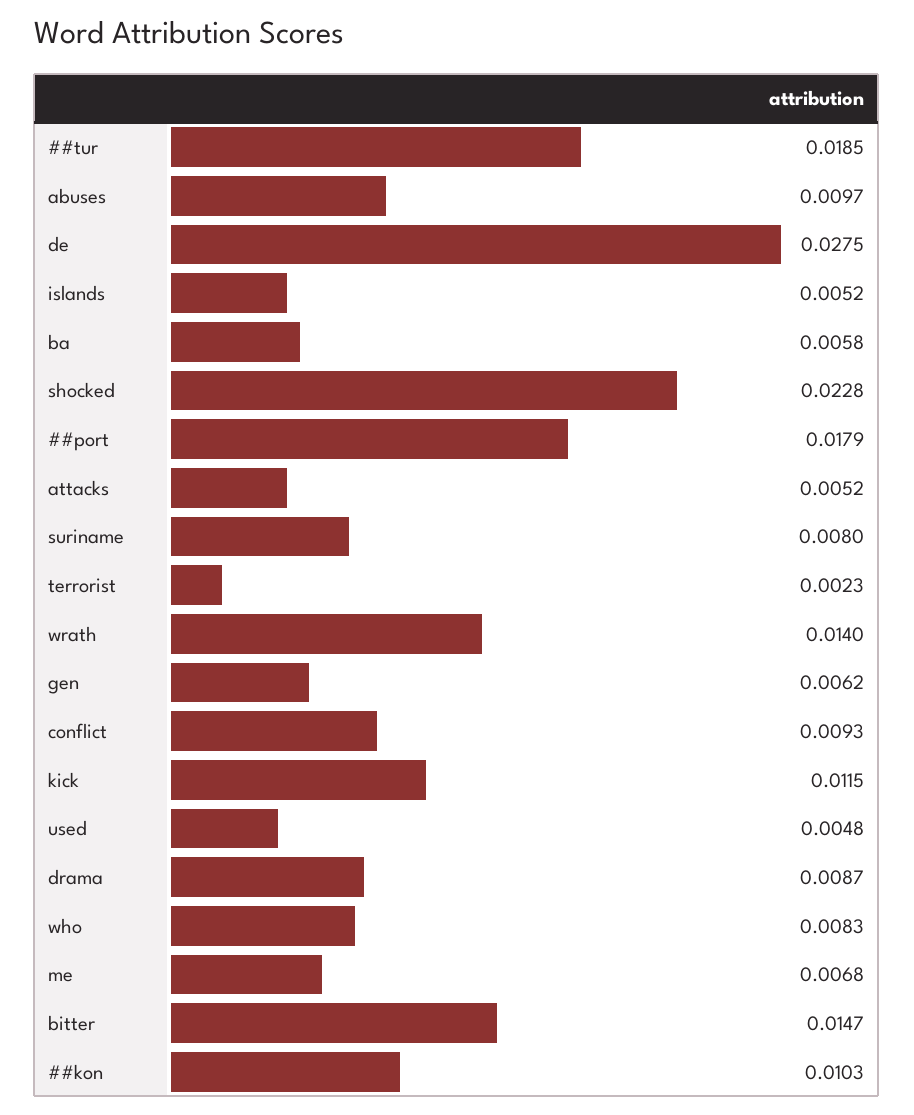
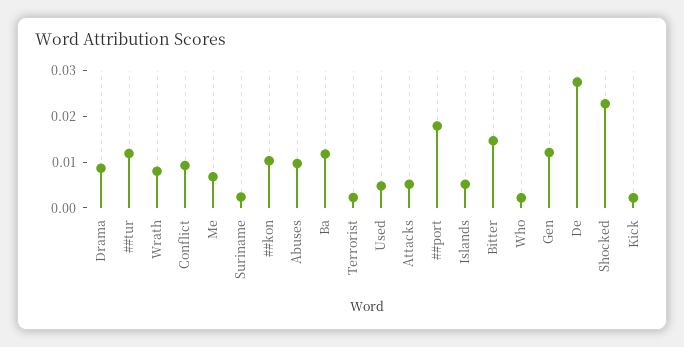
##tur: 0.0185 -> 0.012
ba: 0.0058 -> 0.012
suriname: 0.008 -> 0.002
wrath: 0.014 -> 0.008
gen: 0.0062 -> 0.012
kick: 0.0115 -> 0.002
who: 0.0083 -> 0.002

